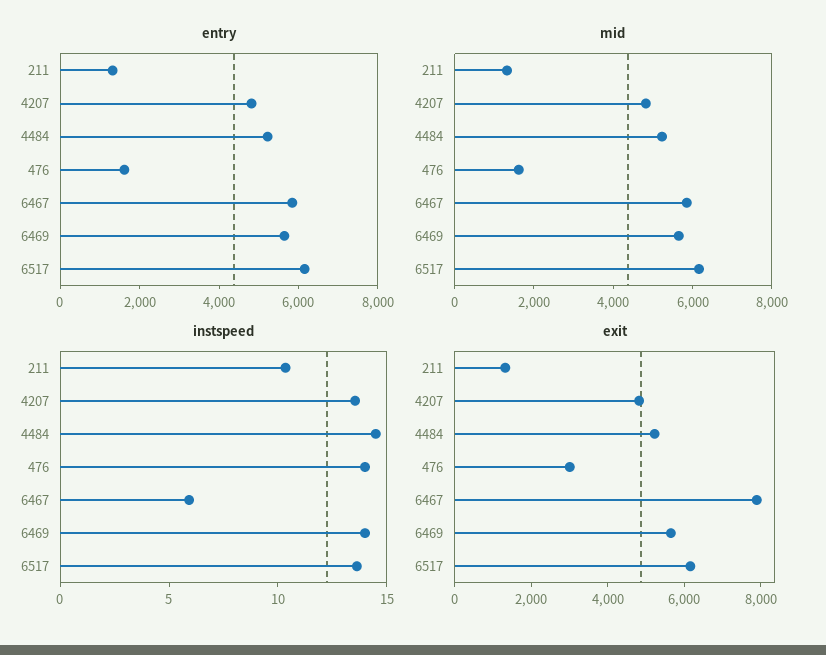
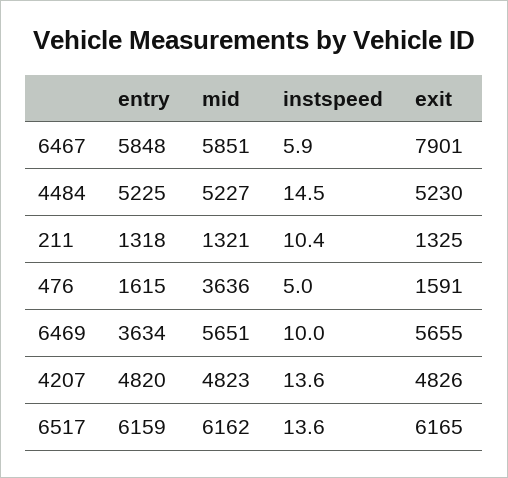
entry, 6469: 5500 -> 3634
mid, 476: 1500 -> 3636
instspeed, 476: 14 -> 5
instspeed, 6469: 14 -> 10
exit, 476: 3000 -> 1591

